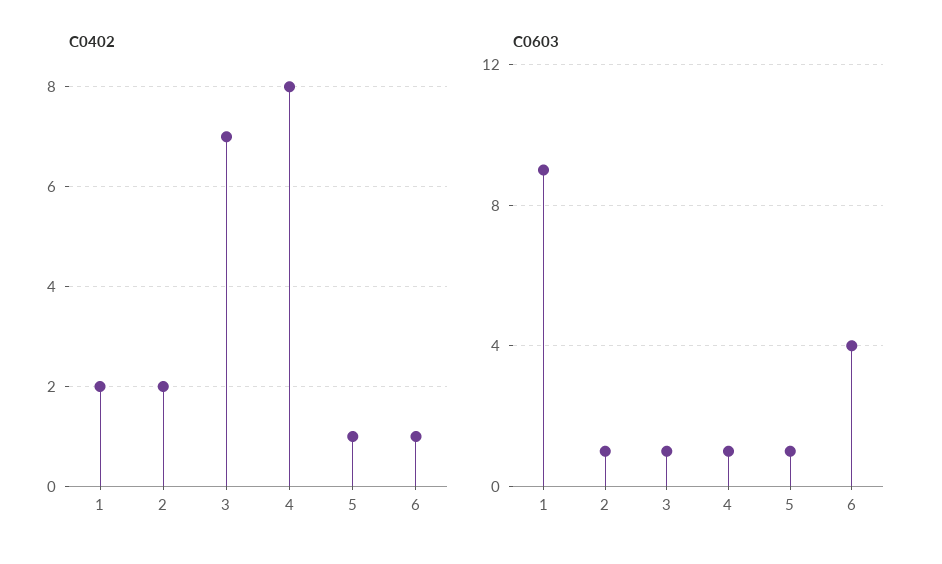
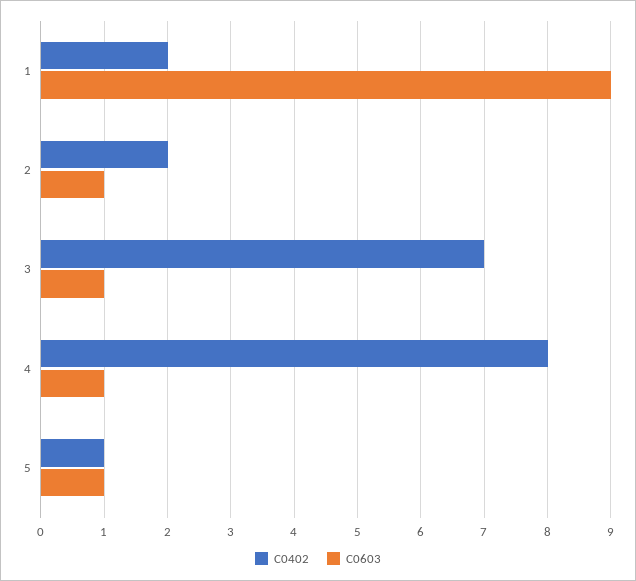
C0402, 6: 1 -> none
C0603, 6: 4 -> none

